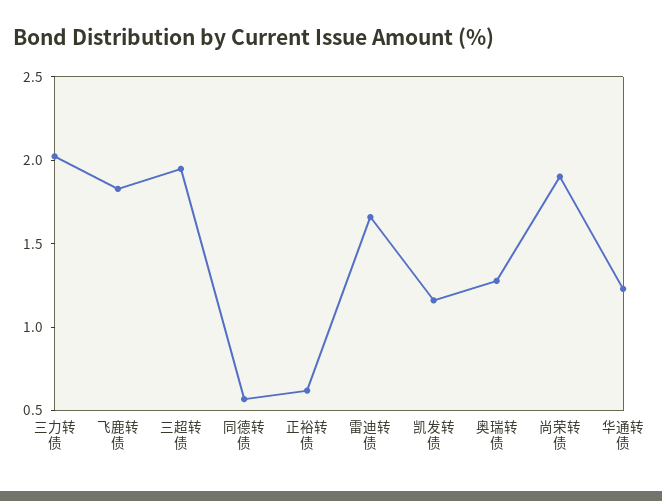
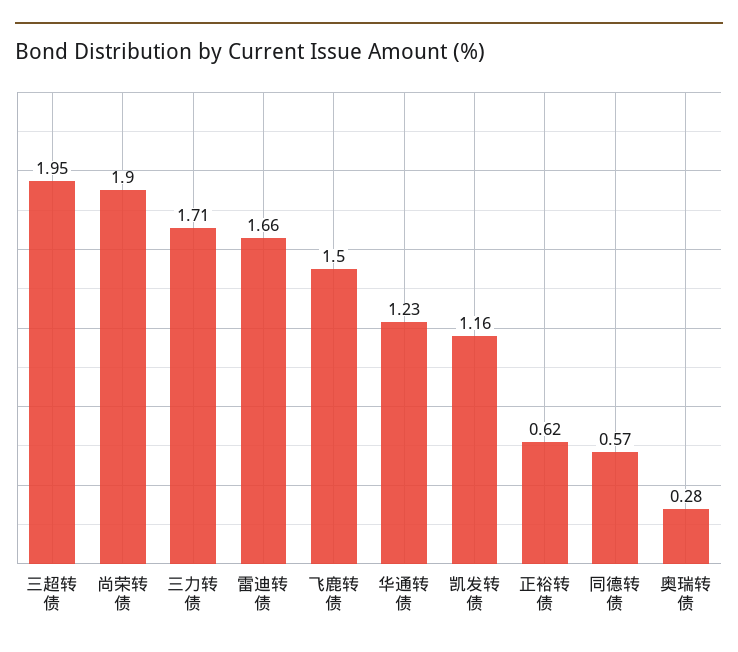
三力转债: 2 -> 1.71
飞鹿转债: 1.8 -> 1.5
奥瑞转债: 1.3 -> 0.28

